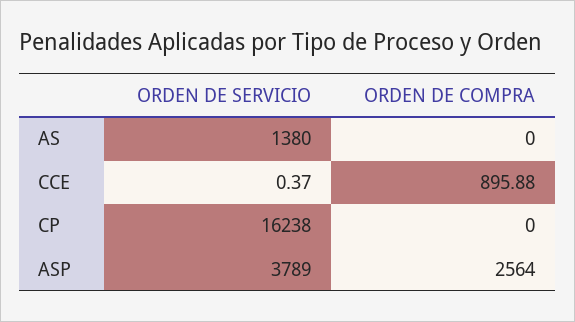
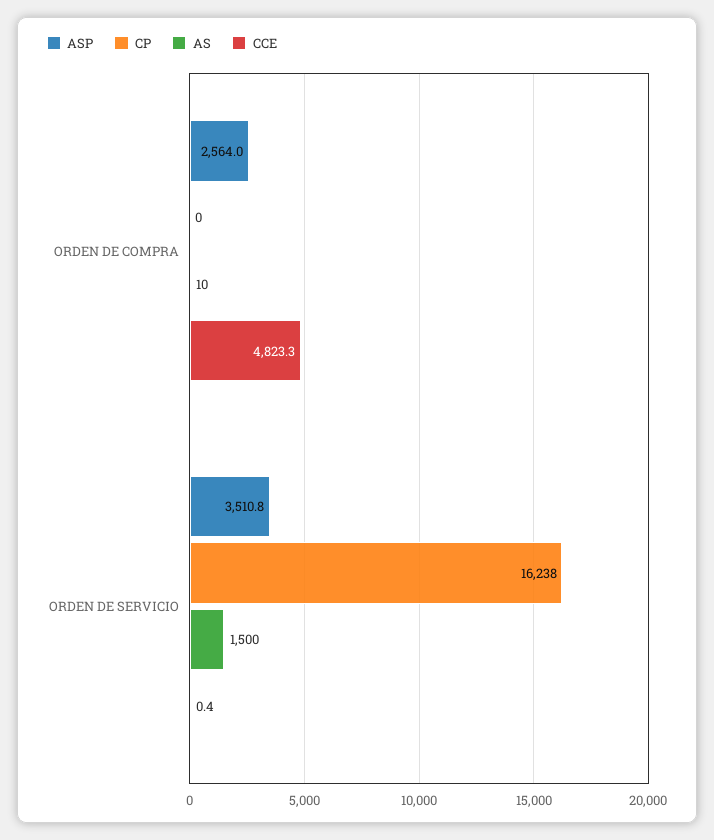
AS, ORDEN DE SERVICIO: 1380 -> 1500
AS, ORDEN DE COMPRA: 0 -> 10
CCE, ORDEN DE COMPRA: 895.88 -> 4823.3
ASP, ORDEN DE SERVICIO: 3789 -> 3510.8

